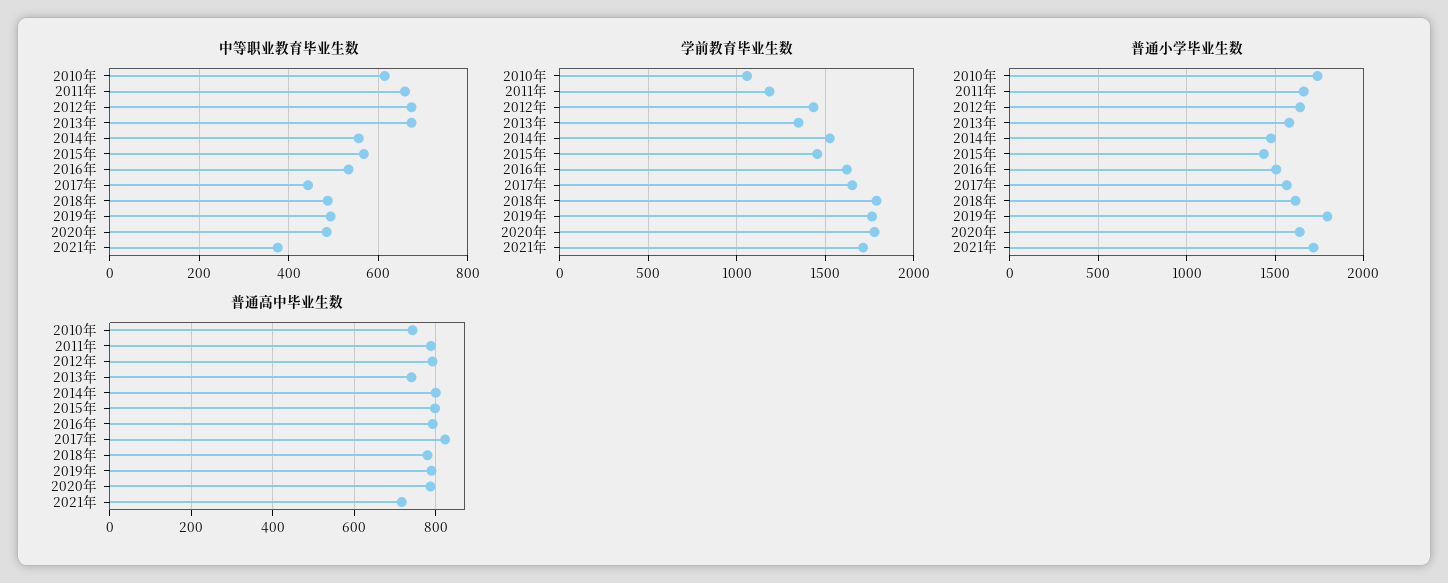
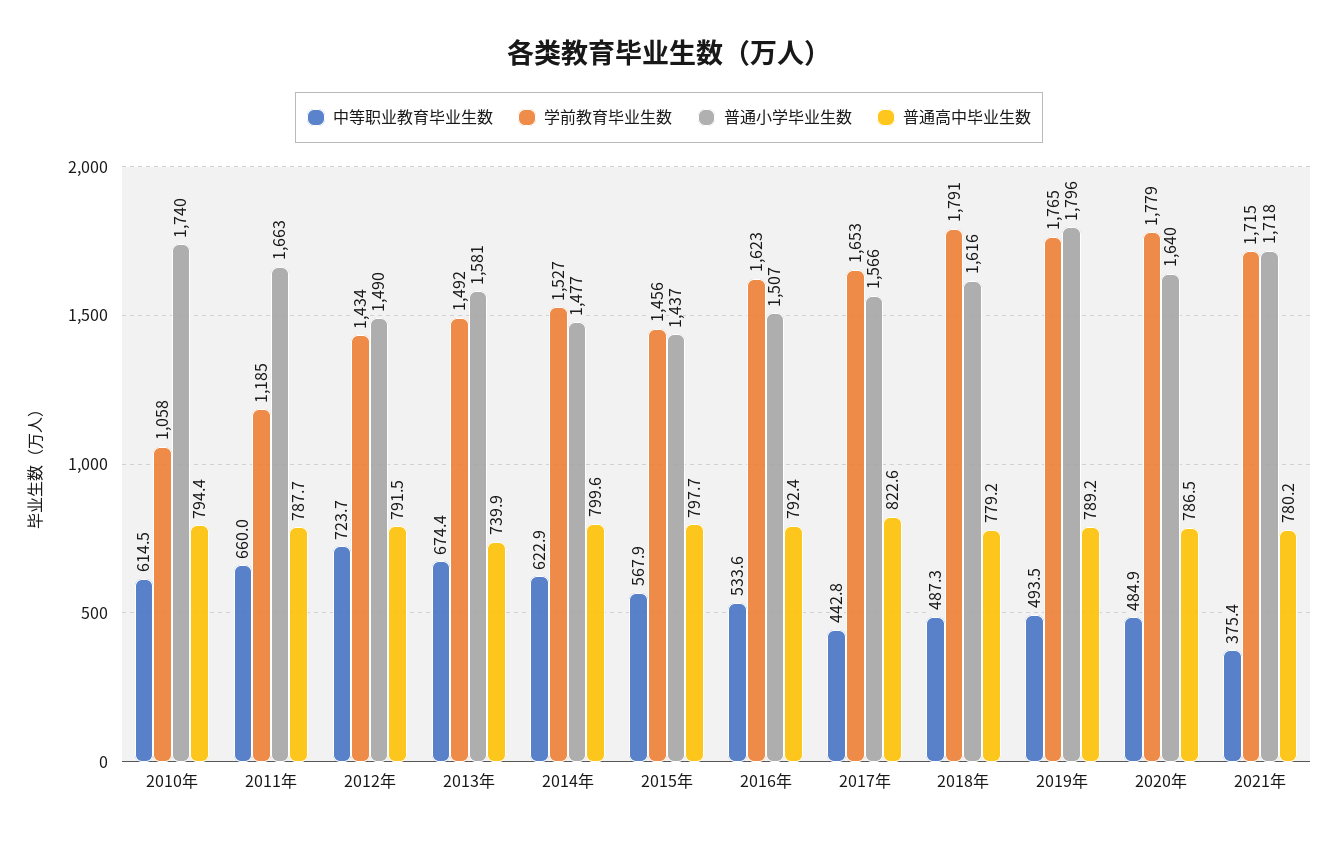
中等职业教育毕业生数, 2012年: 680 -> 723.7
中等职业教育毕业生数, 2014年: 560 -> 622.9
学前教育毕业生数, 2013年: 1350 -> 1492
普通小学毕业生数, 2012年: 1650 -> 1490
普通高中毕业生数, 2010年: 740 -> 794.4
普通高中毕业生数, 2021年: 720 -> 780.2

